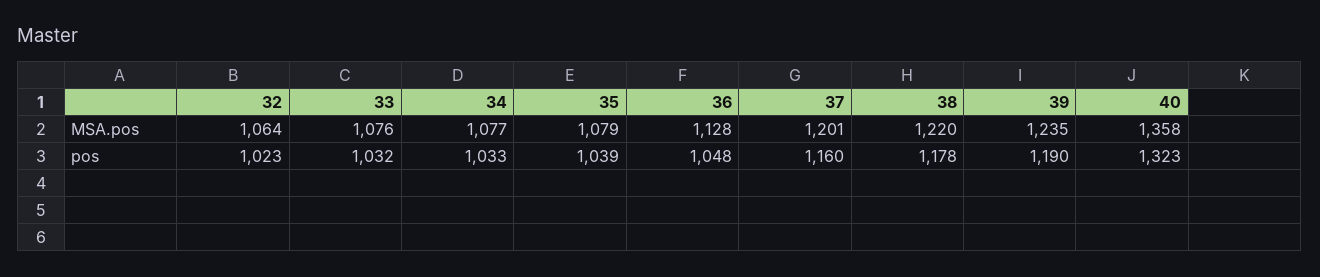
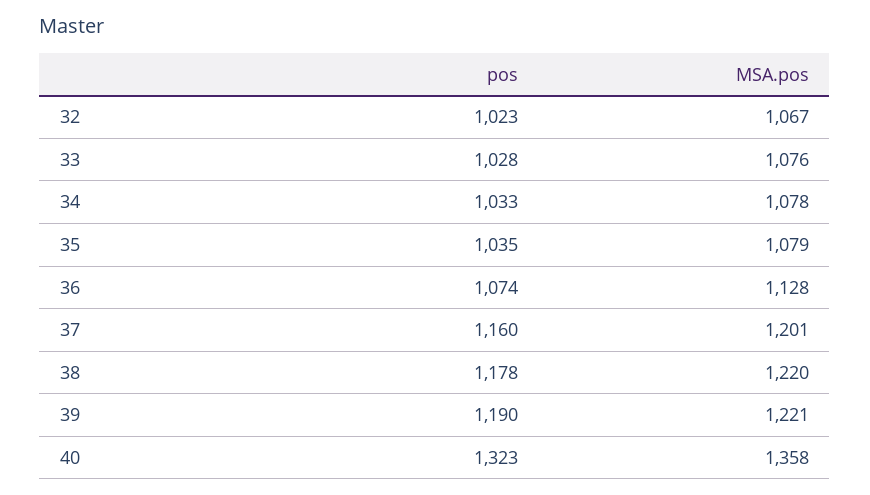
32, MSA.pos: 1064 -> 1067
34, MSA.pos: 1077 -> 1078
39, MSA.pos: 1235 -> 1221
33, pos: 1032 -> 1028
35, pos: 1039 -> 1035
36, pos: 1048 -> 1074

